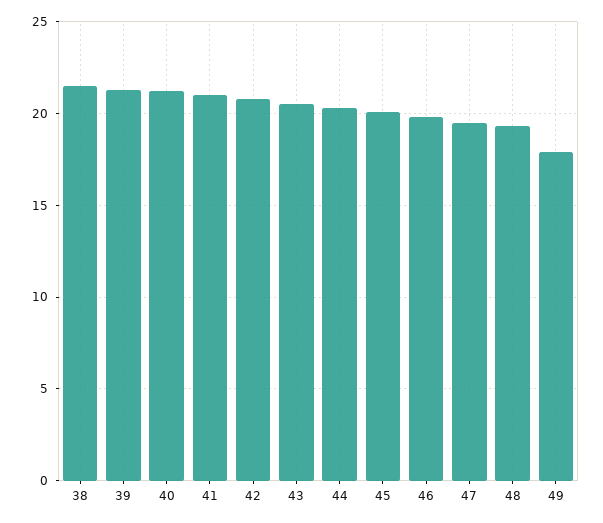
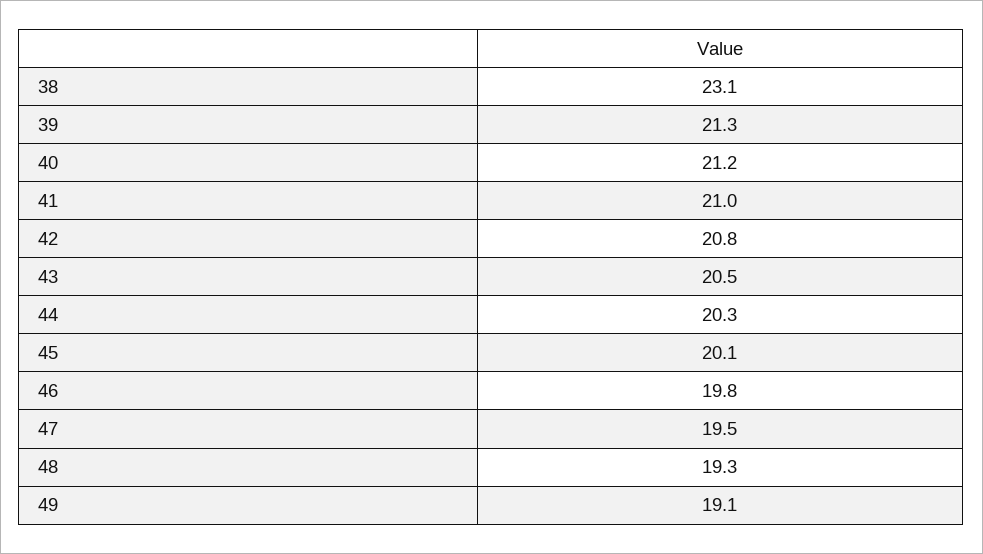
38: 21.5 -> 23.1
49: 18 -> 19.1

